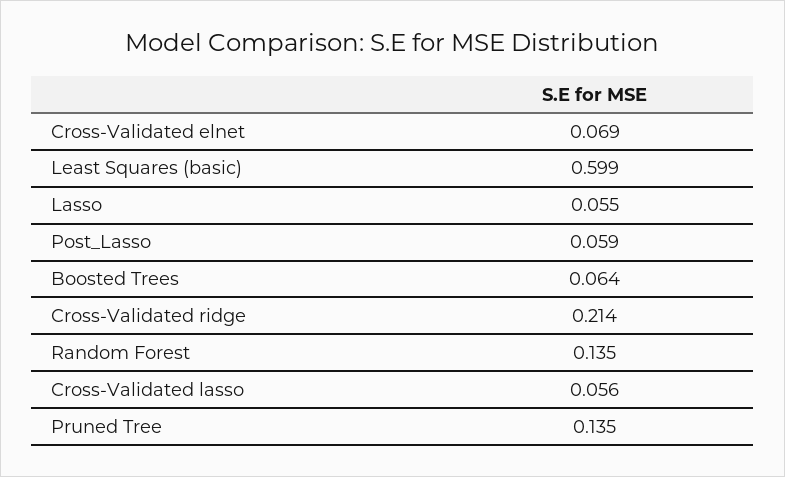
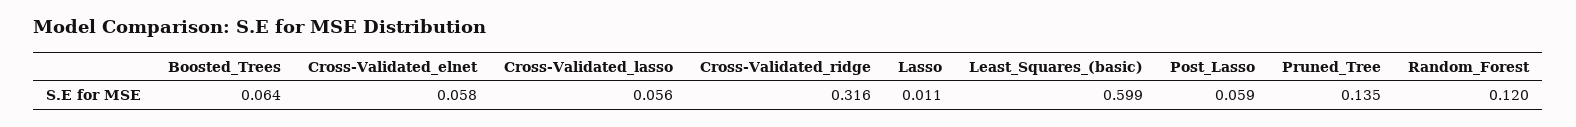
Cross-Validated elnet: 0.069 -> 0.058
Lasso: 0.055 -> 0.011
Cross-Validated ridge: 0.214 -> 0.316
Random Forest: 0.135 -> 0.12

